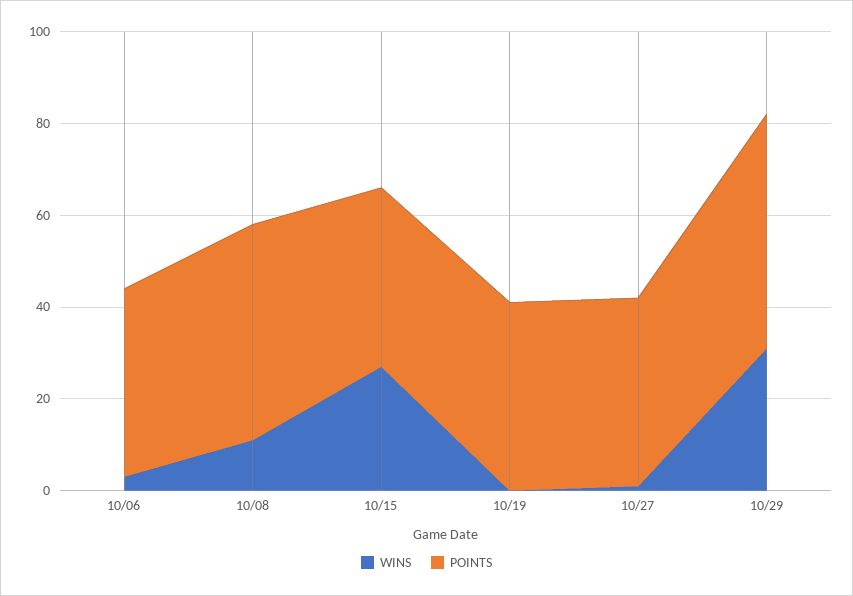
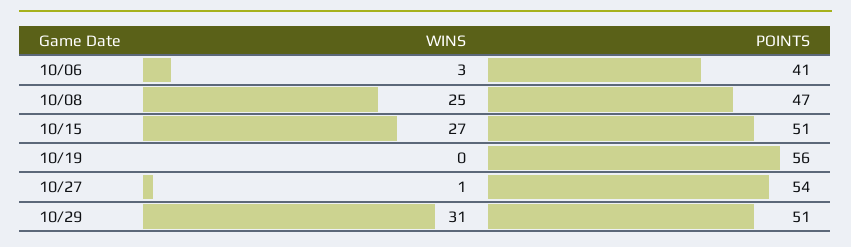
WINS, 10/08: 10 -> 25
POINTS, 10/15: 40 -> 51
POINTS, 10/19: 40 -> 56
POINTS, 10/27: 40 -> 54

